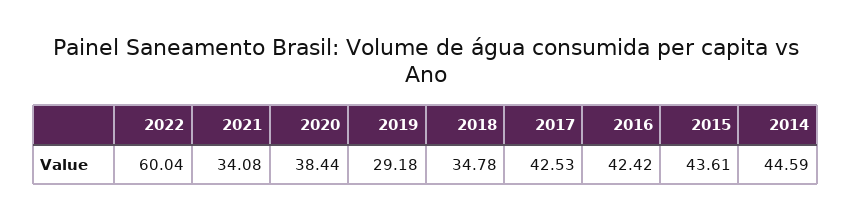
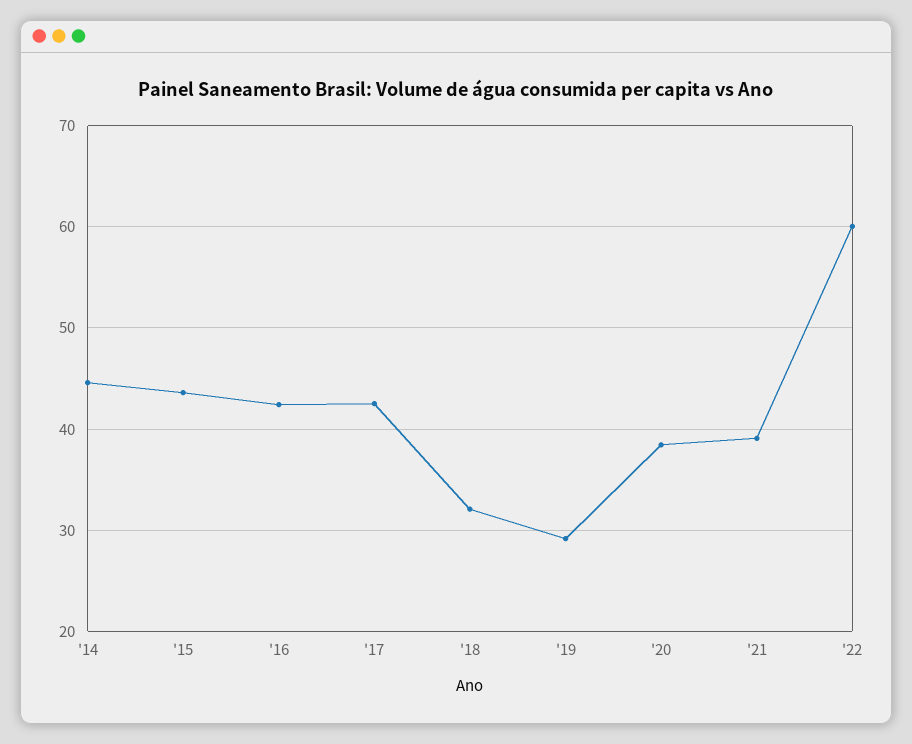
2021: 34.08 -> 39
2018: 34.78 -> 32

